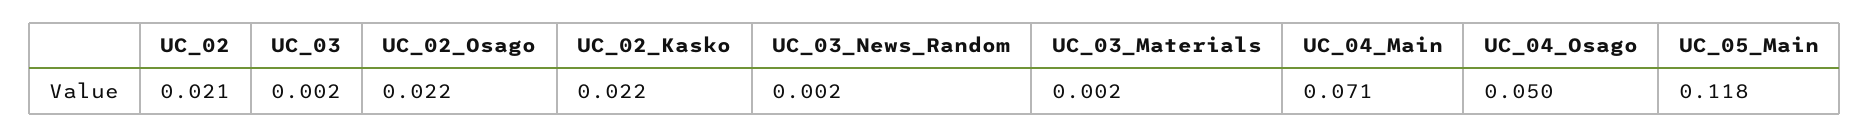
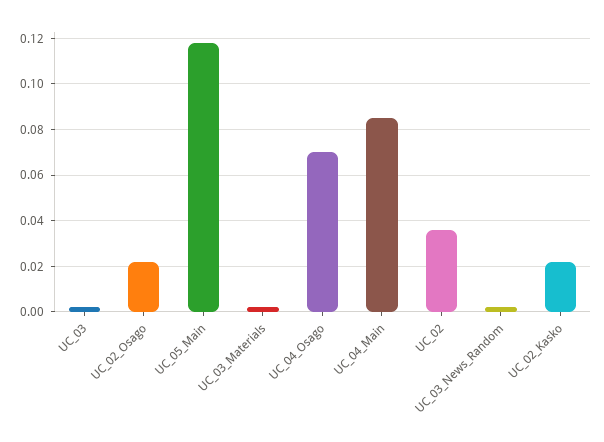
UC_02: 0.021 -> 0.035
UC_04_Main: 0.071 -> 0.085
UC_04_Osago: 0.05 -> 0.07

